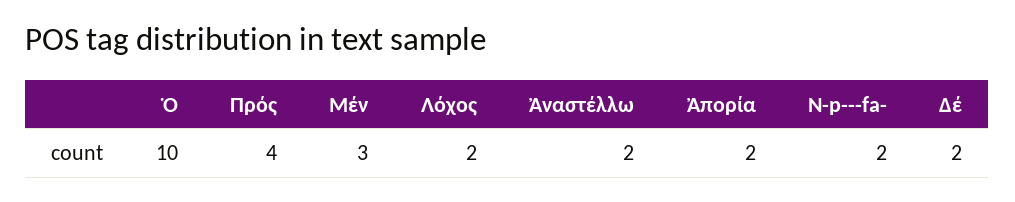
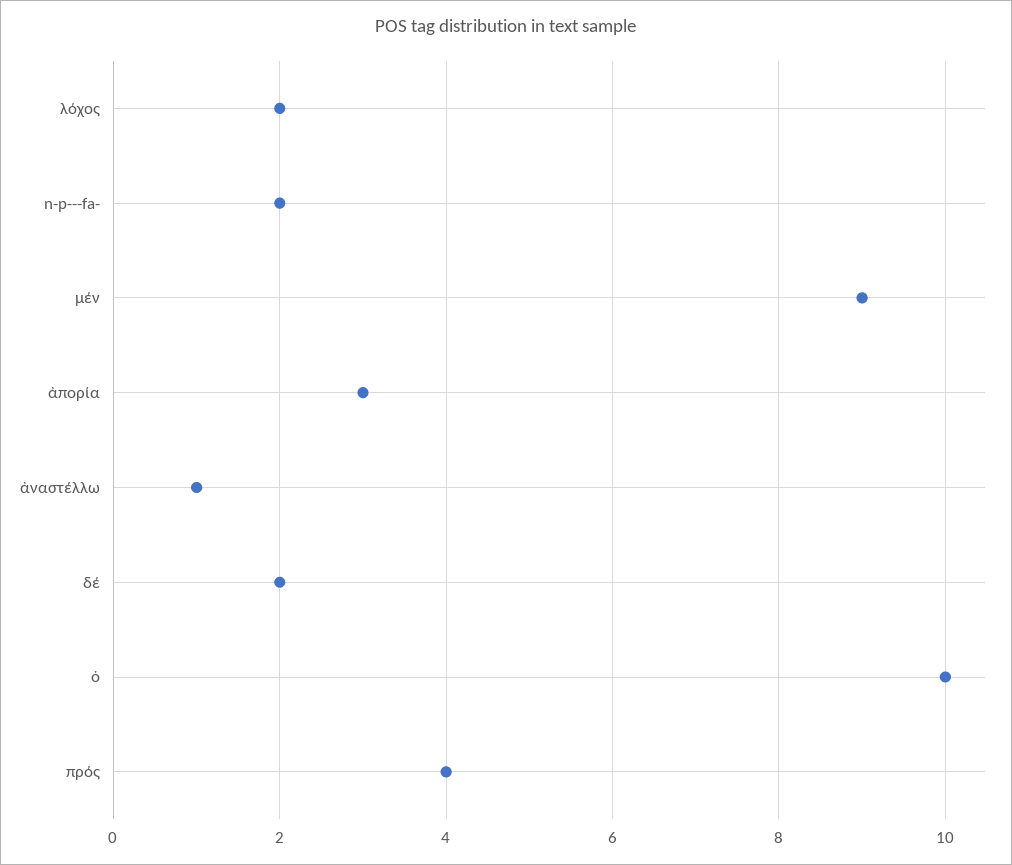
Μέν: 3 -> 9
Ἀναστέλλω: 2 -> 1
Ἀπορία: 2 -> 3

